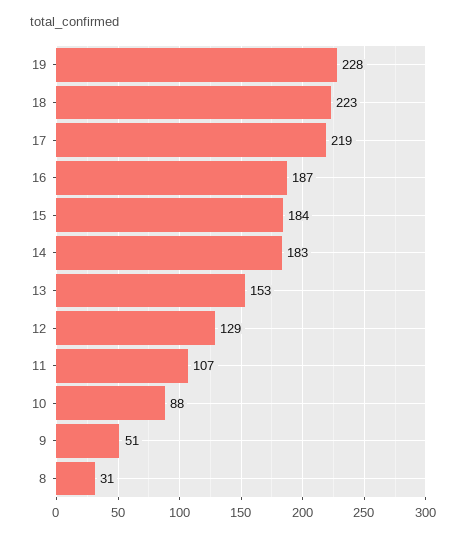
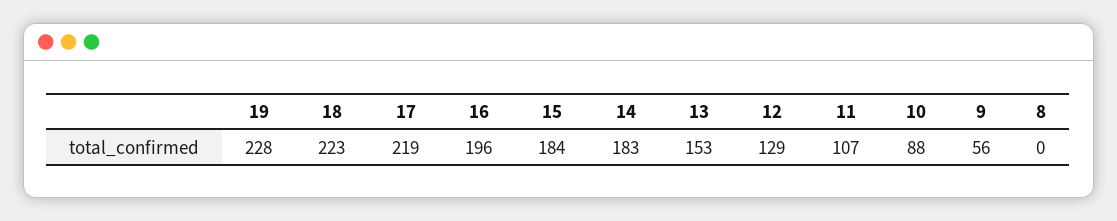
16: 187 -> 196
9: 51 -> 56
8: 31 -> 0

